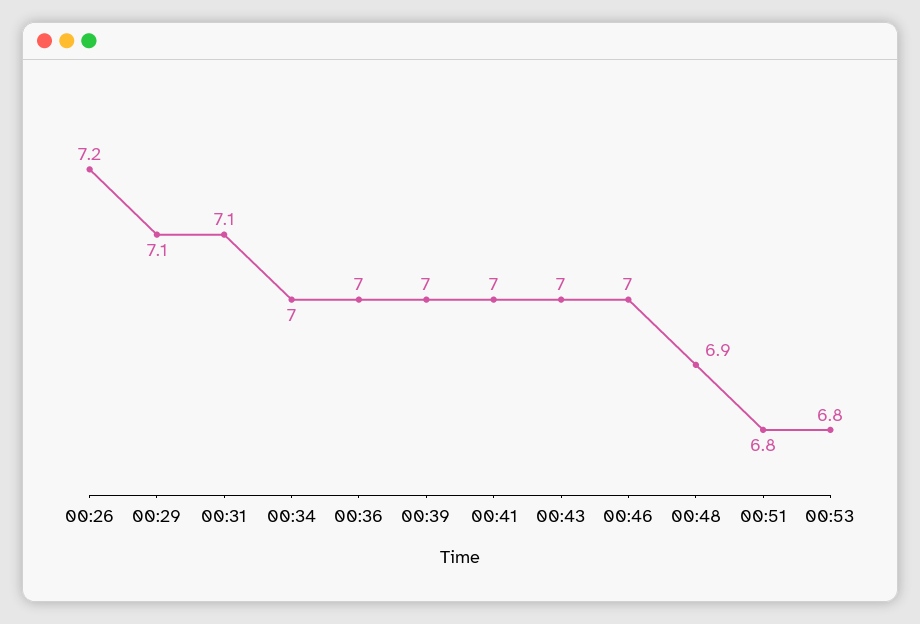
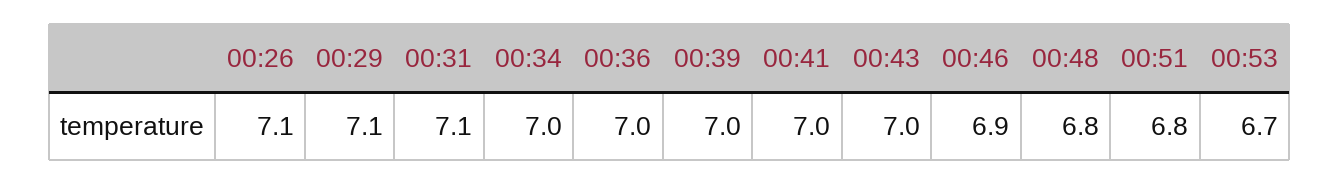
00:26: 7.2 -> 7.1
00:46: 7 -> 6.9
00:48: 6.9 -> 6.8
00:53: 6.8 -> 6.7

